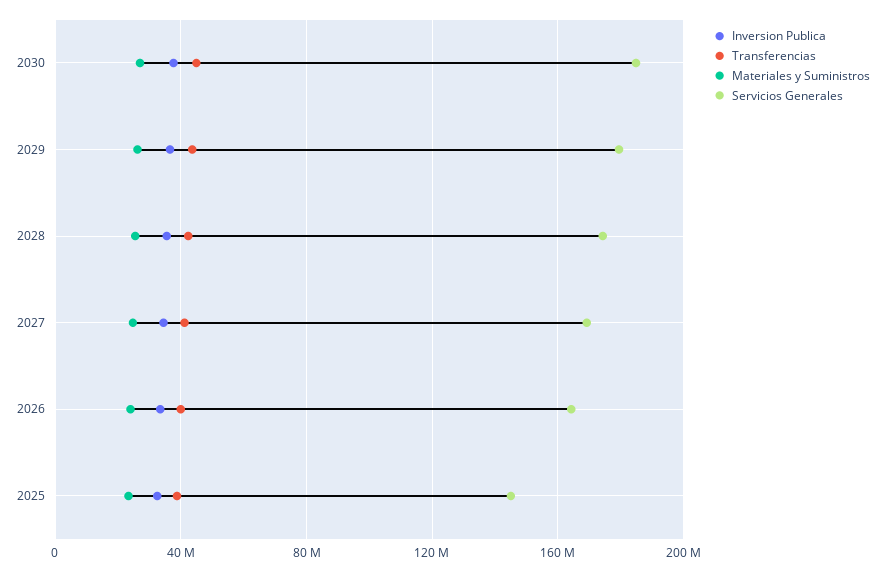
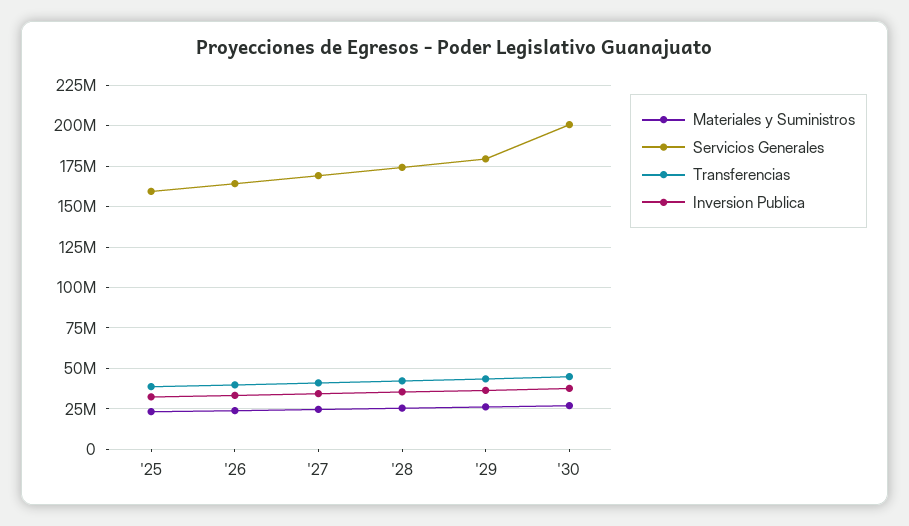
Servicios Generales, 2030: 185000000 -> 200000000
Servicios Generales, 2025: 145000000 -> 160000000

